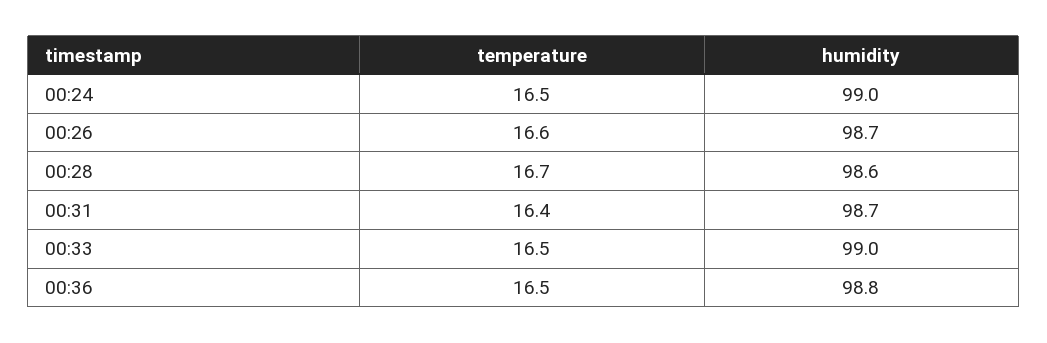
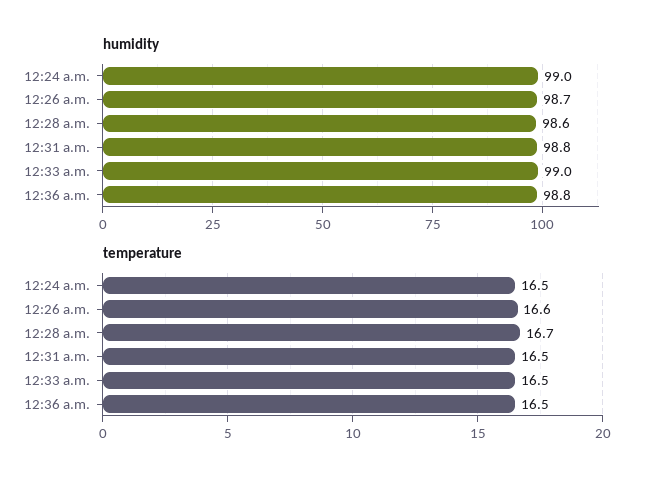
temperature, 00:31: 16.4 -> 16.5
humidity, 00:31: 98.7 -> 98.8

